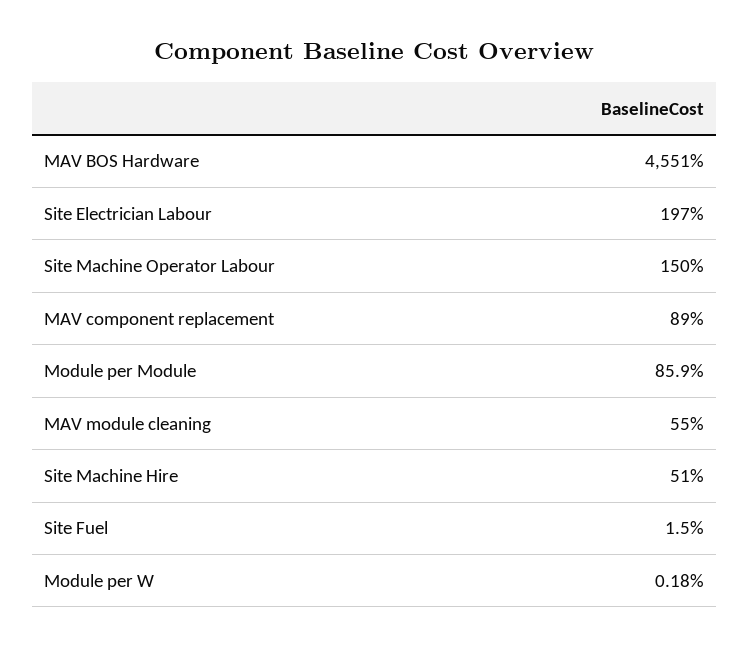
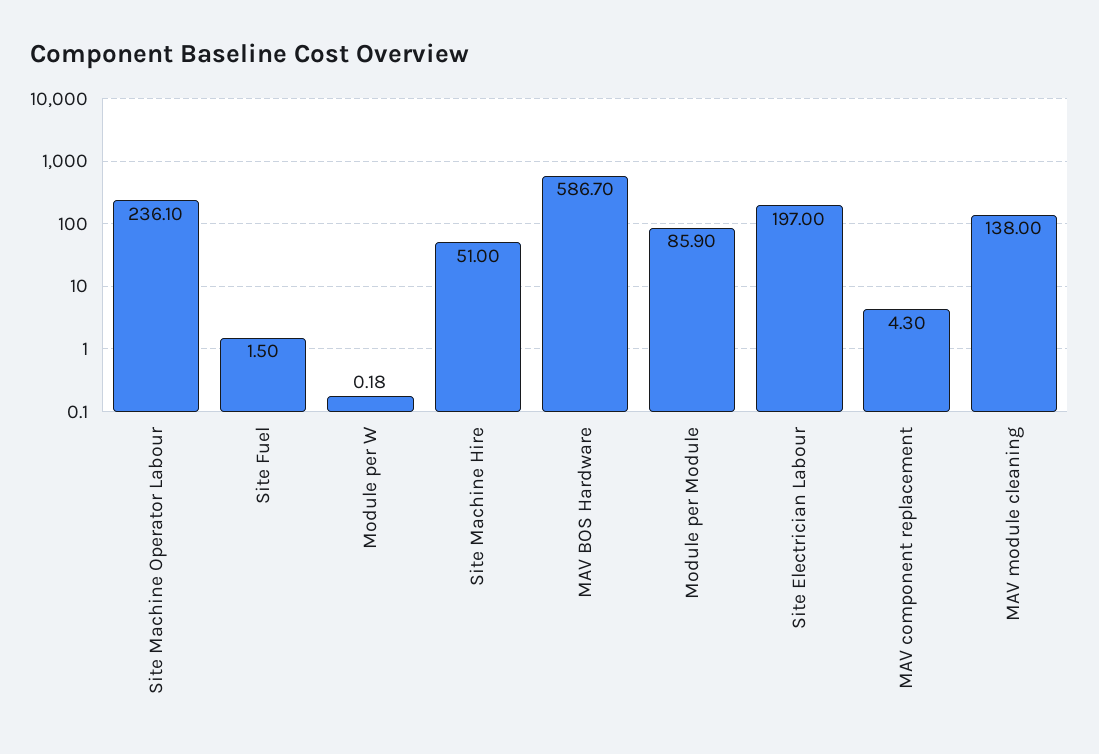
MAV BOS Hardware: 4551 -> 586.7
Site Machine Operator Labour: 150 -> 236.1
MAV component replacement: 89 -> 4.3
MAV module cleaning: 55 -> 138

